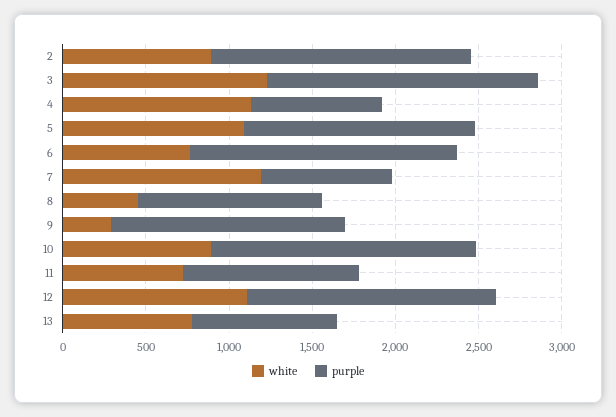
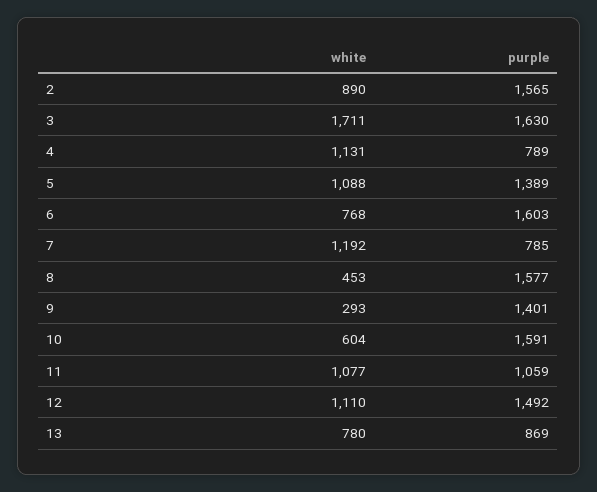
white, 3: 1200 -> 1711
purple, 8: 1100 -> 1577
white, 10: 900 -> 604
white, 11: 700 -> 1077

